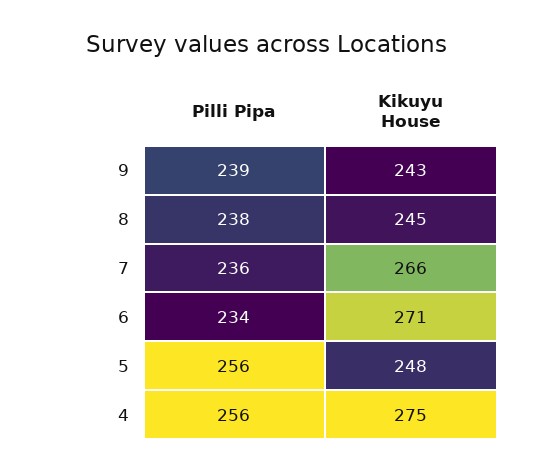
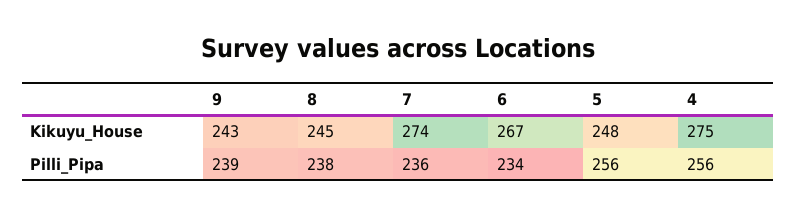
Kikuyu House, 7: 266 -> 274
Kikuyu House, 6: 271 -> 267

